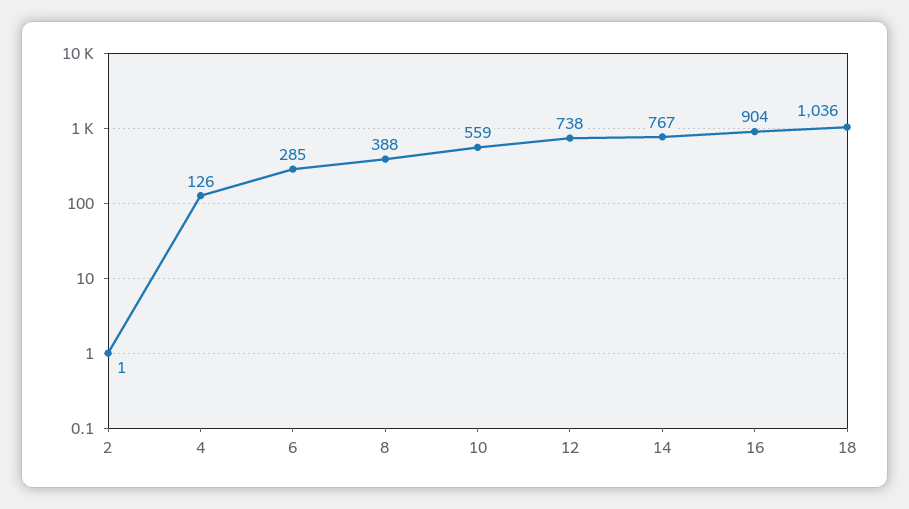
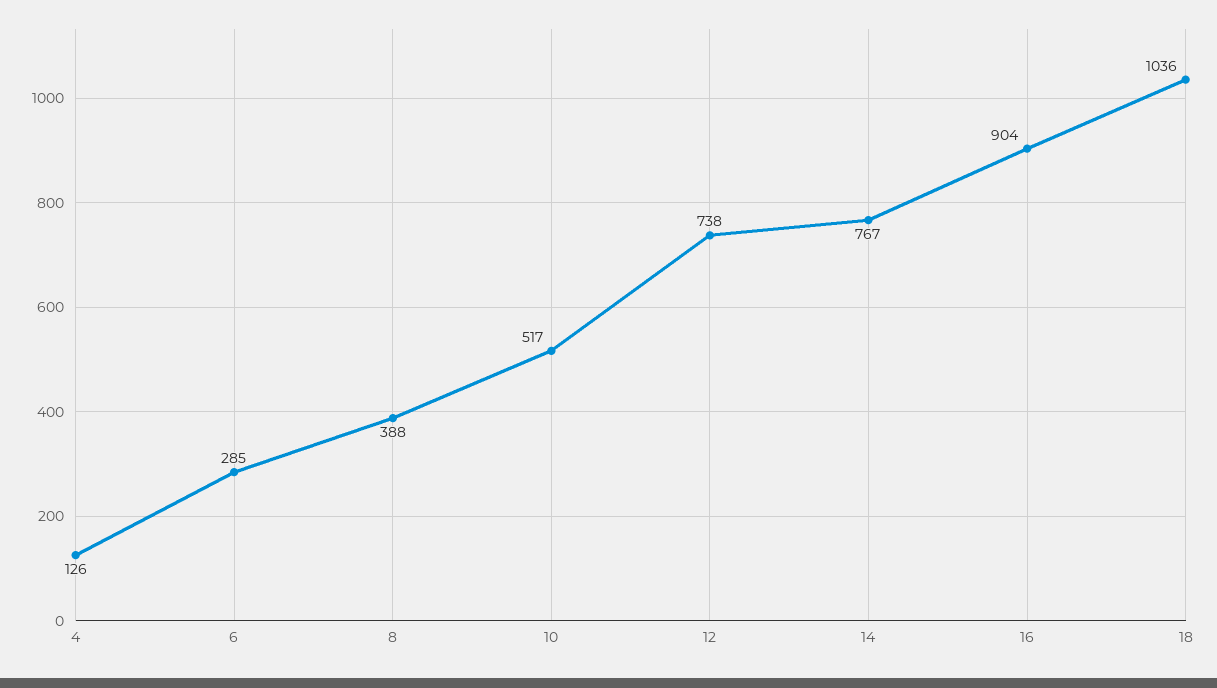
2: 1 -> none
10: 559 -> 517

